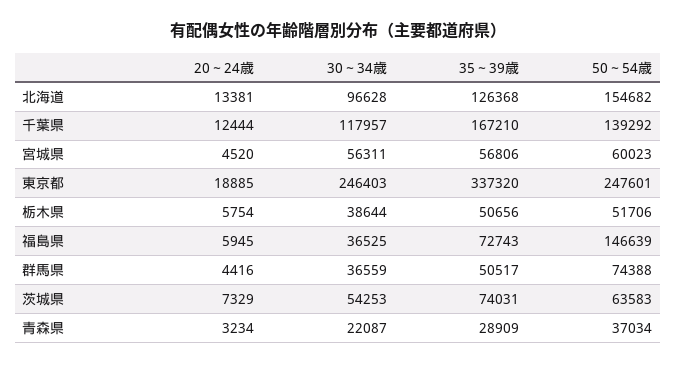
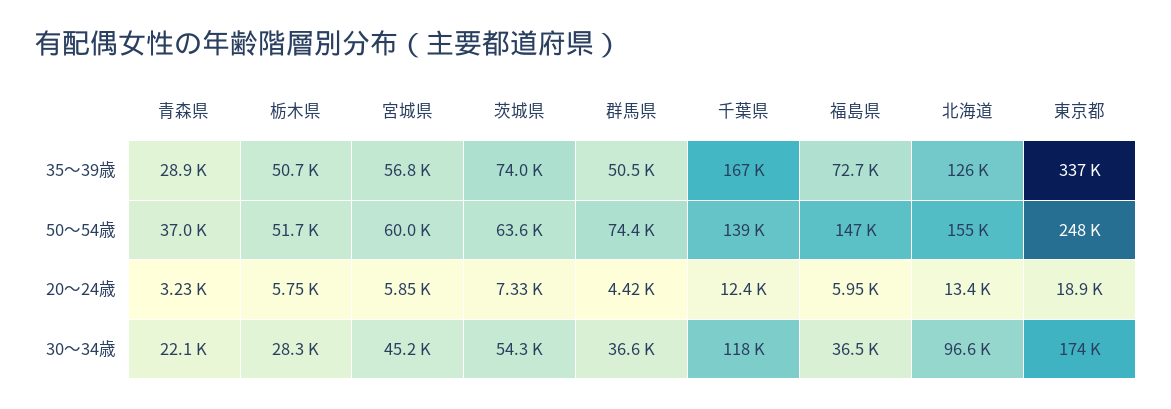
20～24歳, 宮城県: 4520 -> 5850
30～34歳, 宮城県: 56311 -> 45200
30～34歳, 東京都: 246403 -> 174000
30～34歳, 栃木県: 38644 -> 28300

